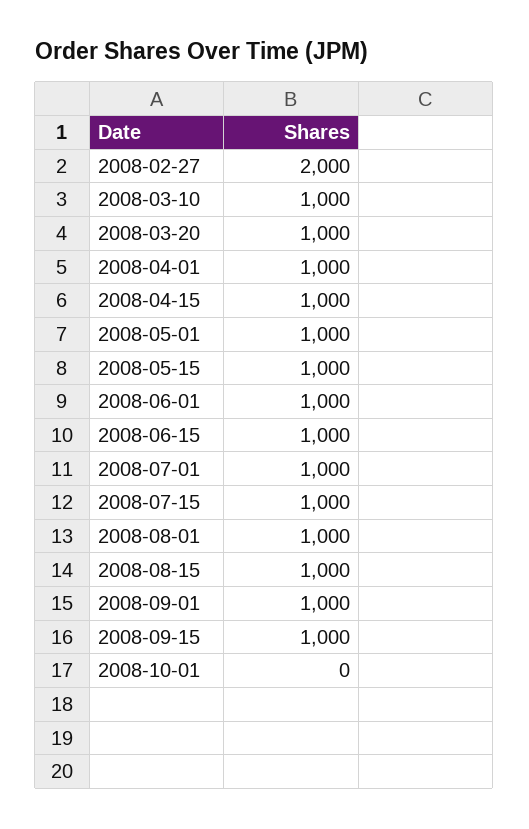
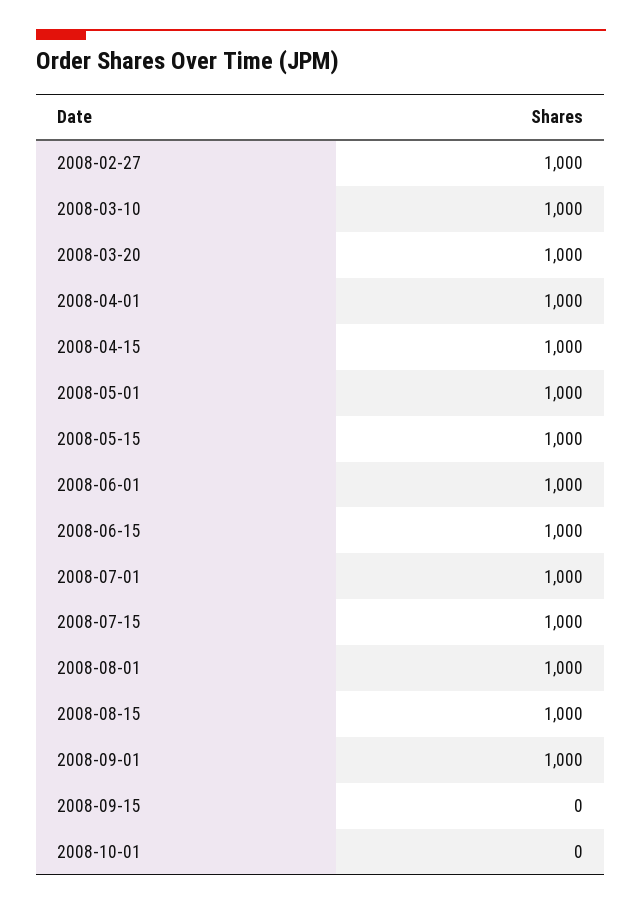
2008-02-27: 2000 -> 1000
2008-09-15: 1000 -> 0

